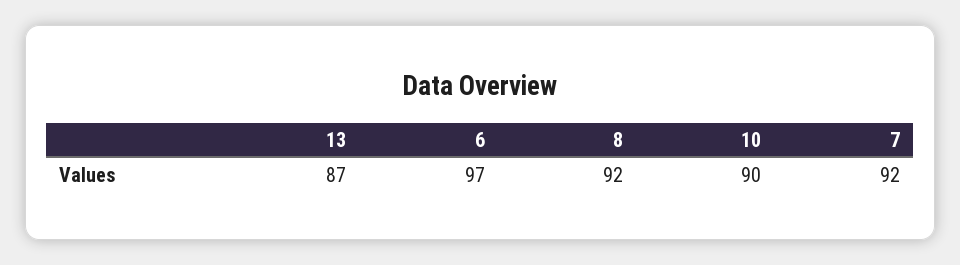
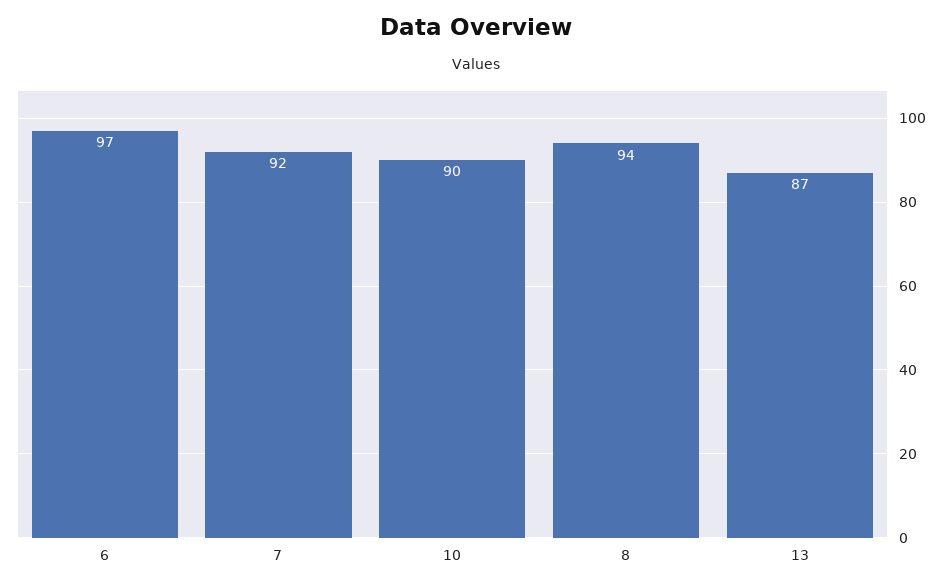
8: 92 -> 94

